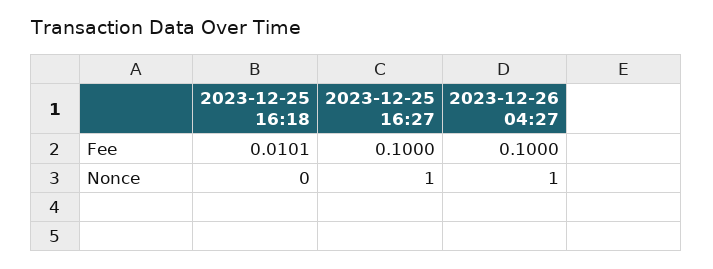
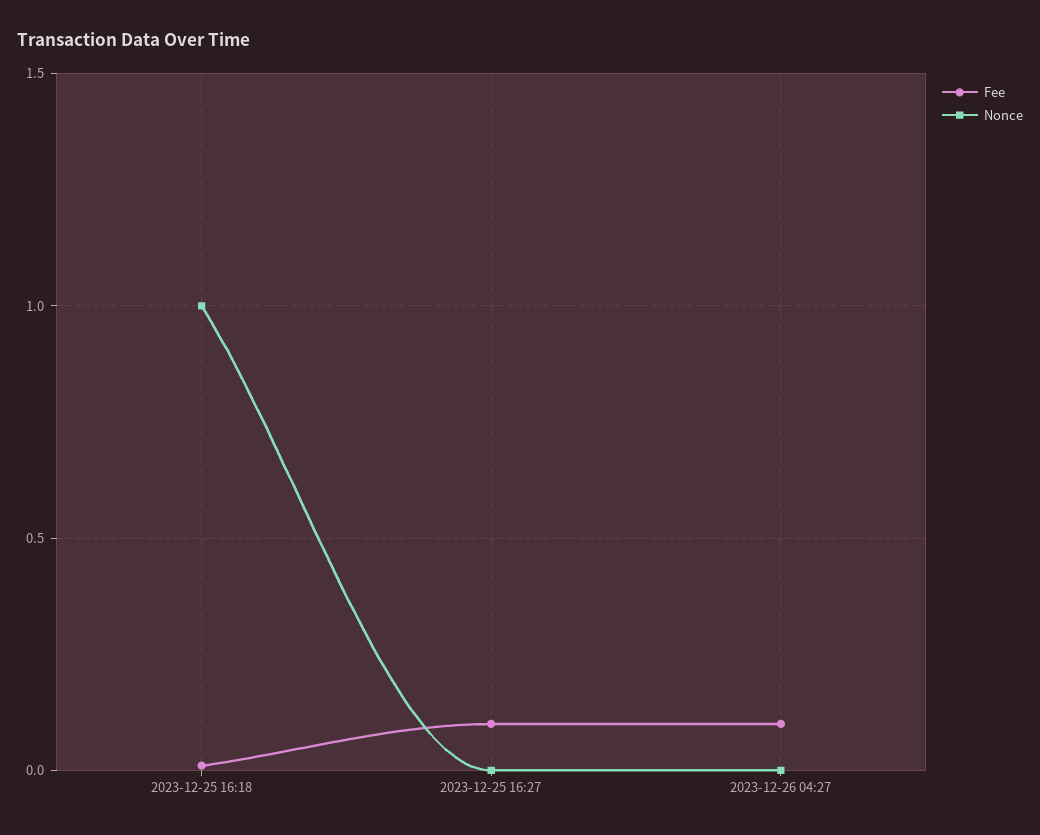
Nonce, 2023-12-25 16:18: 0 -> 1
Nonce, 2023-12-25 16:27: 1 -> 0
Nonce, 2023-12-26 04:27: 1 -> 0

